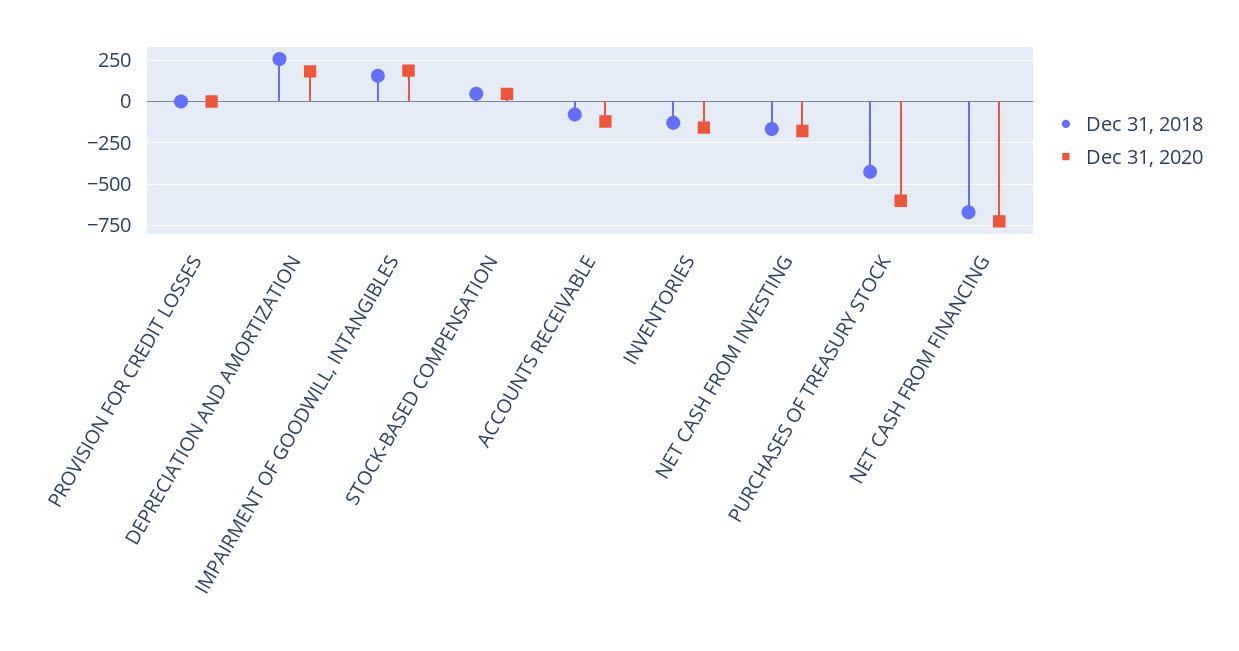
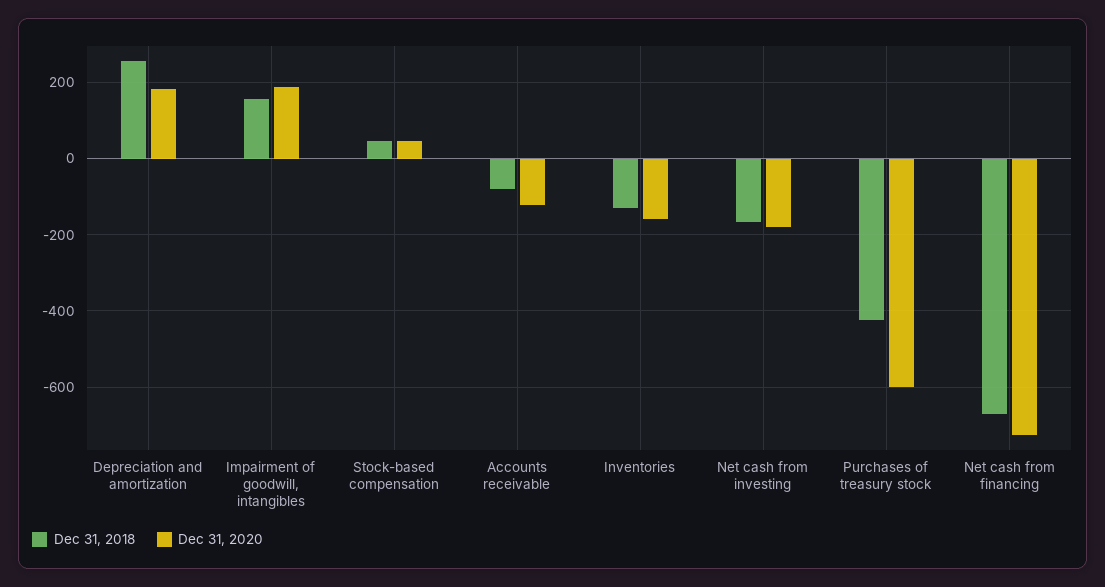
Dec 31, 2018, PROVISION FOR CREDIT LOSSES: 0 -> none
Dec 31, 2020, PROVISION FOR CREDIT LOSSES: 0 -> none

